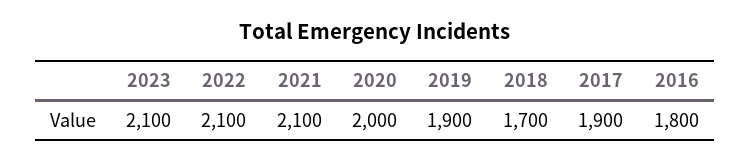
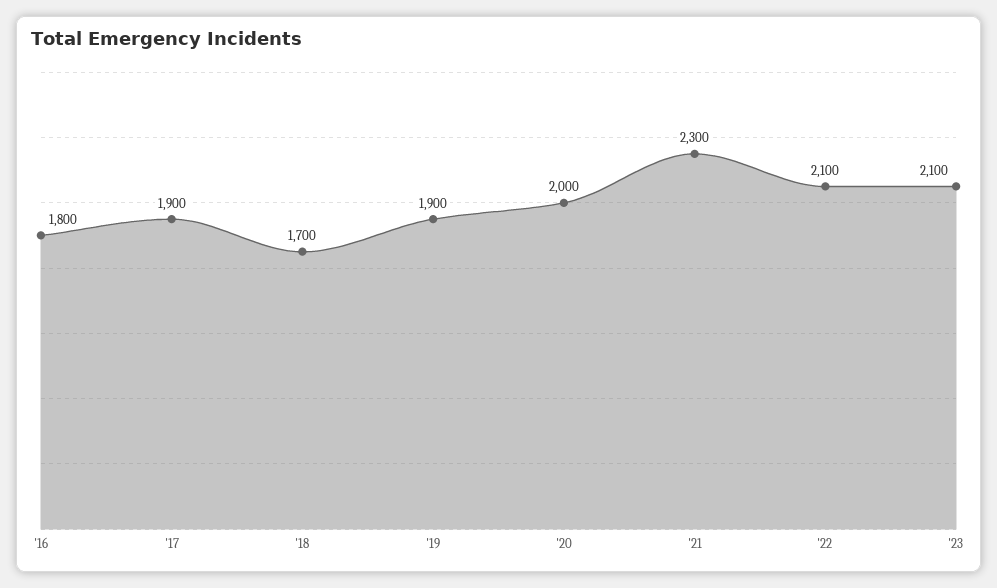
2021: 2100 -> 2300

